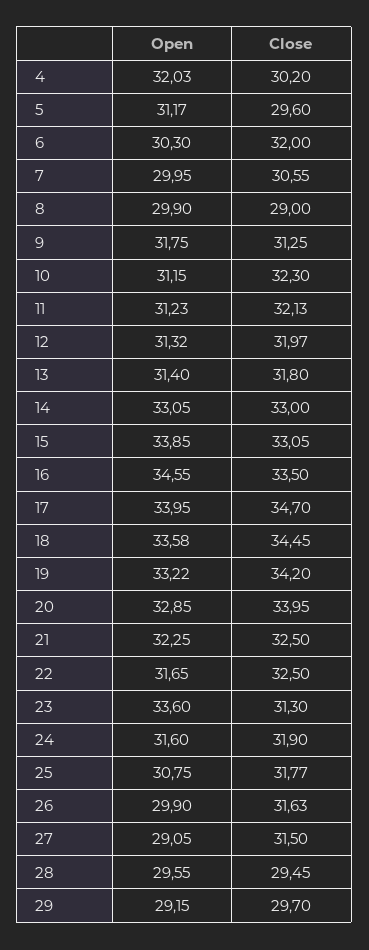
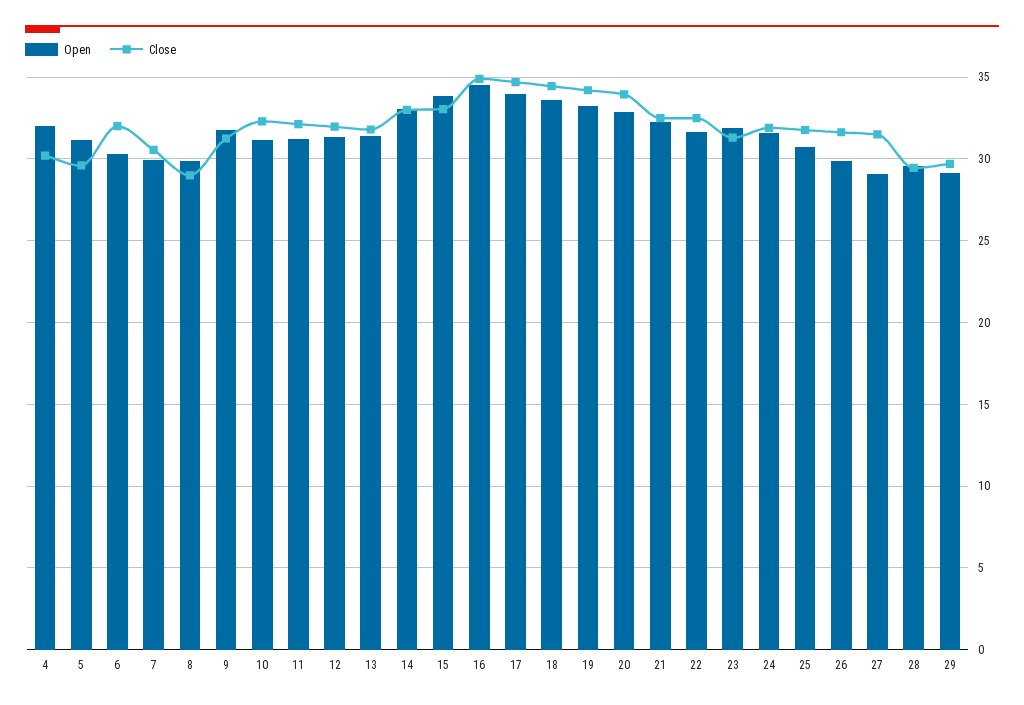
Close, 16: 33.5 -> 35
Open, 23: 33.6 -> 32

